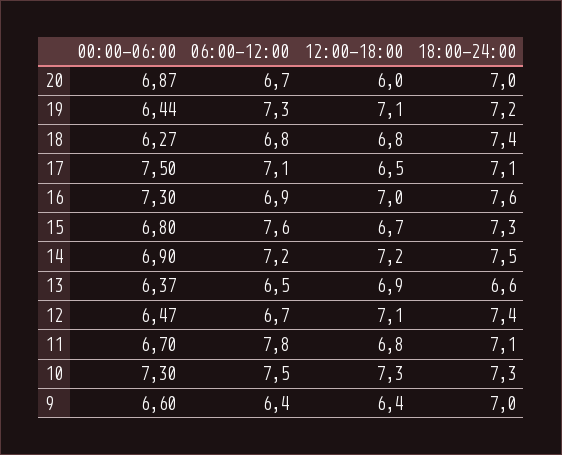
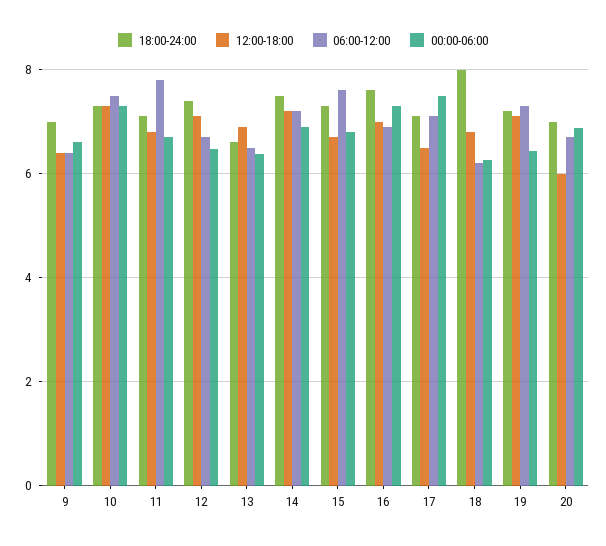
06:00-12:00, 18: 6.8 -> 6.2
18:00-24:00, 18: 7.4 -> 8

